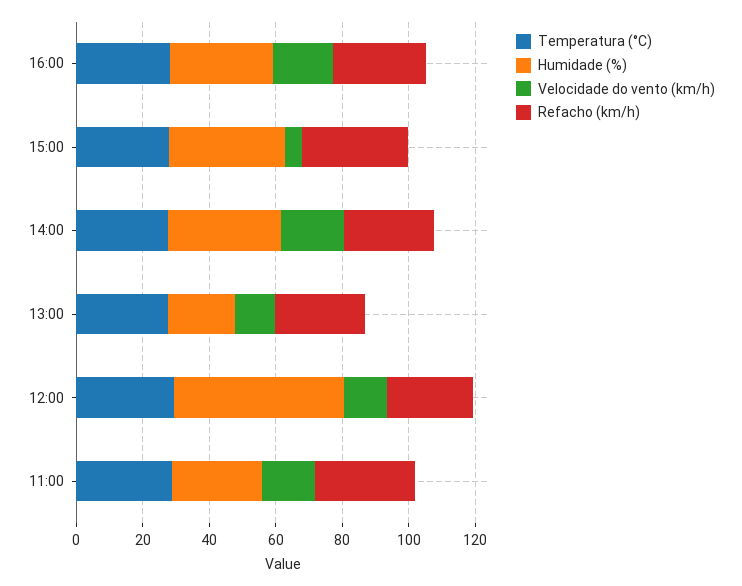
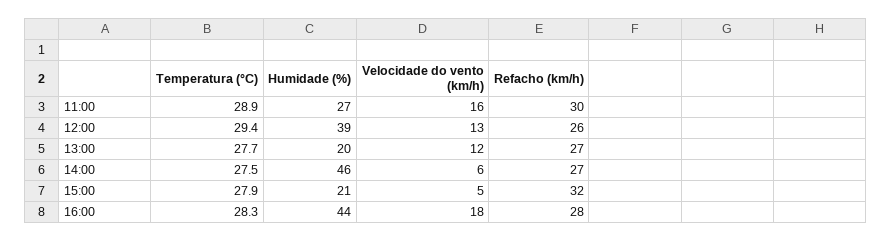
Humidade (%), 16:00: 30 -> 44
Humidade (%), 15:00: 35 -> 21
Humidade (%), 14:00: 35 -> 46
Velocidade do vento (km/h), 14:00: 20 -> 6
Humidade (%), 12:00: 50 -> 39

